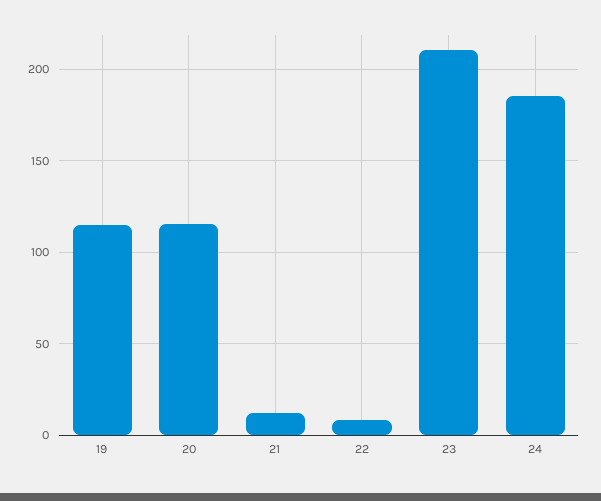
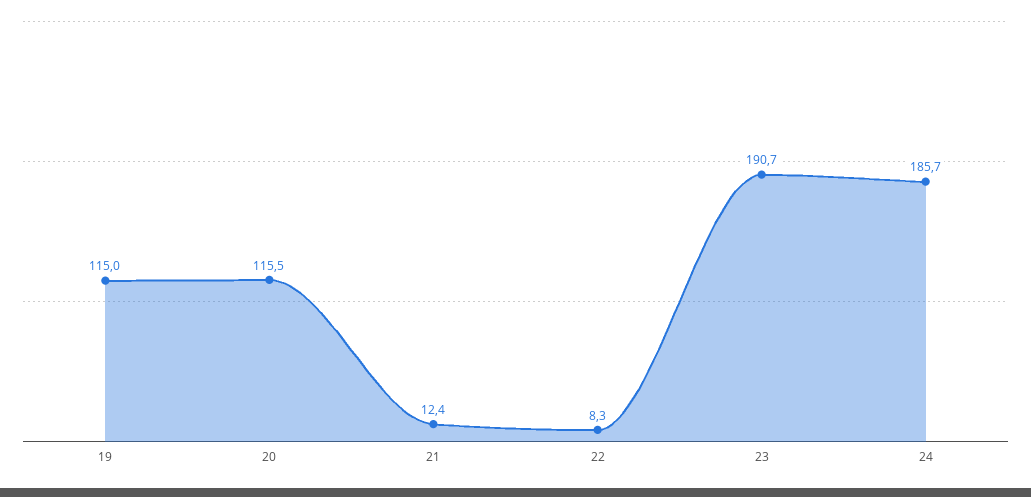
23: 210 -> 190.7

